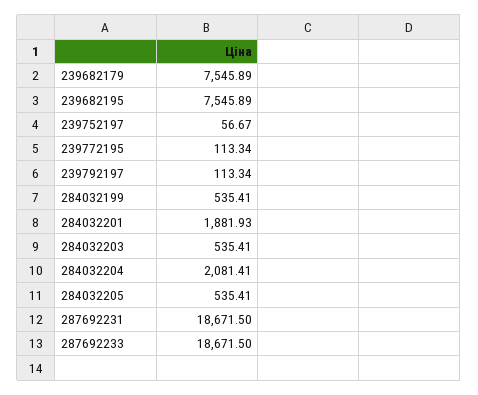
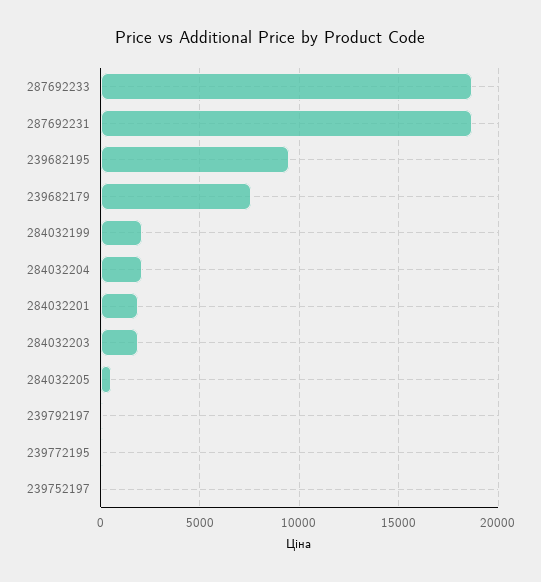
239682195: 7545.89 -> 9500
284032199: 535.41 -> 2000
284032203: 535.41 -> 2000

